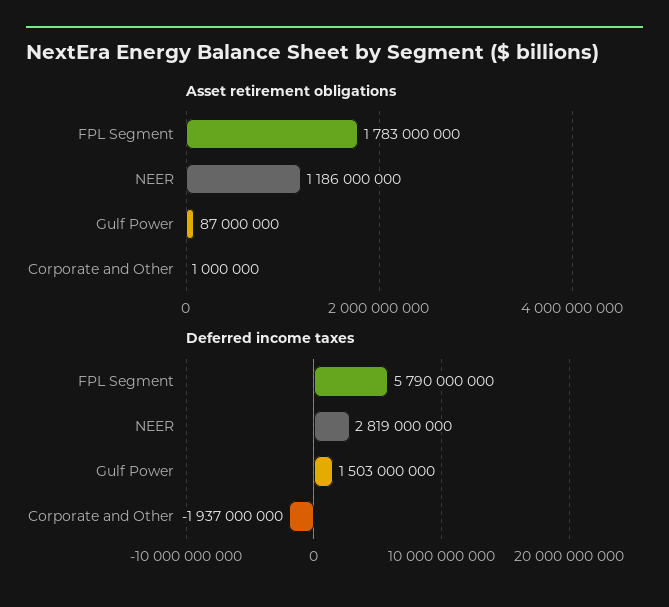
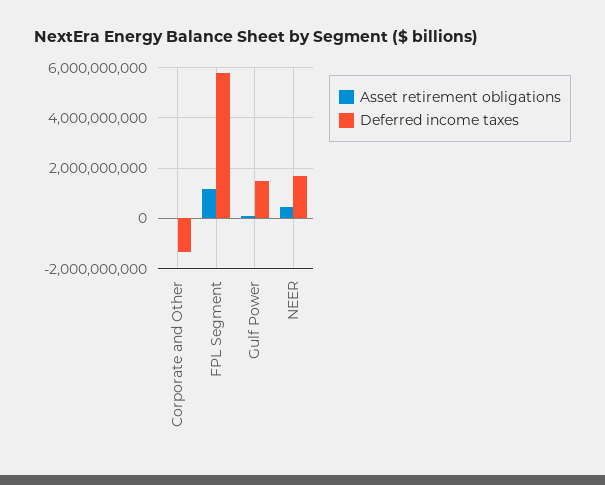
Asset retirement obligations, FPL Segment: 1783000000 -> 1250000000
Asset retirement obligations, NEER: 1186000000 -> 500000000
Deferred income taxes, NEER: 2819000000 -> 1750000000
Deferred income taxes, Corporate and Other: -1937000000 -> -1250000000

